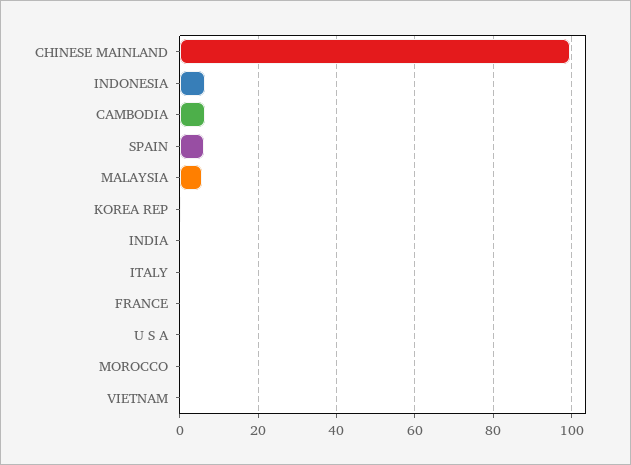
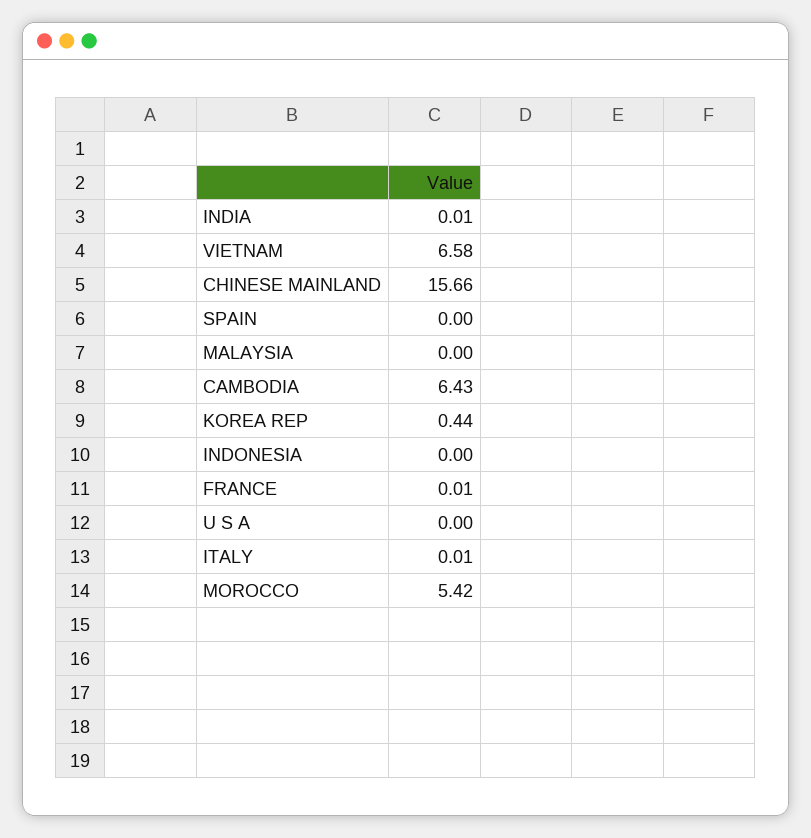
CHINESE MAINLAND: 100 -> 15.66
INDONESIA: 6 -> 0
SPAIN: 6 -> 0
MALAYSIA: 6 -> 0
MOROCCO: 0 -> 5.42
VIETNAM: 0 -> 6.58

